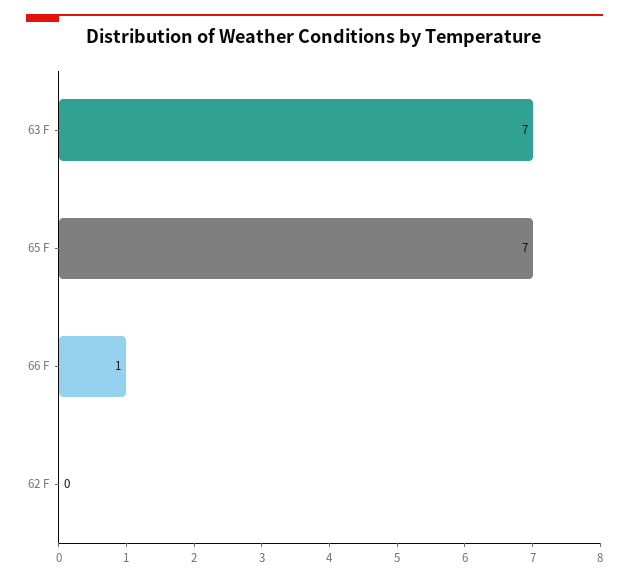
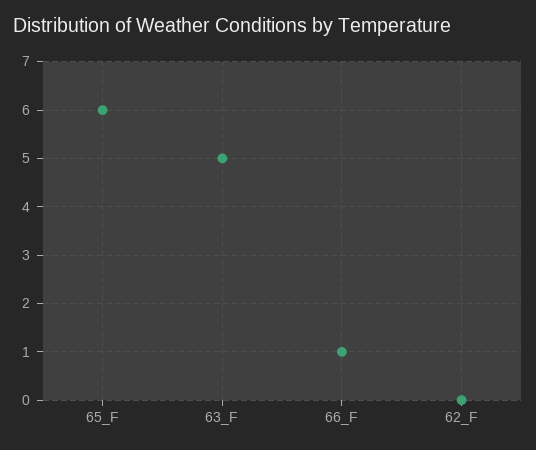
63 F: 7 -> 5
65 F: 7 -> 6

